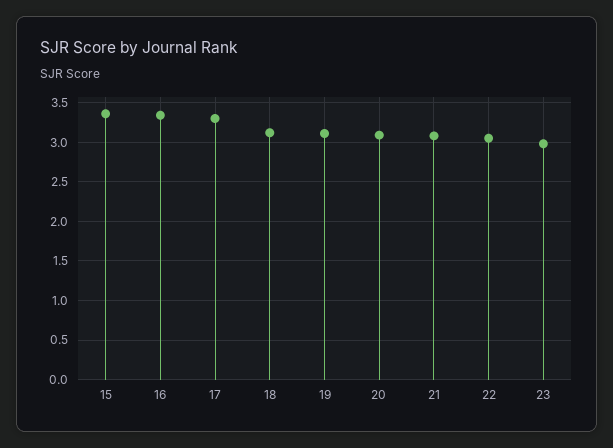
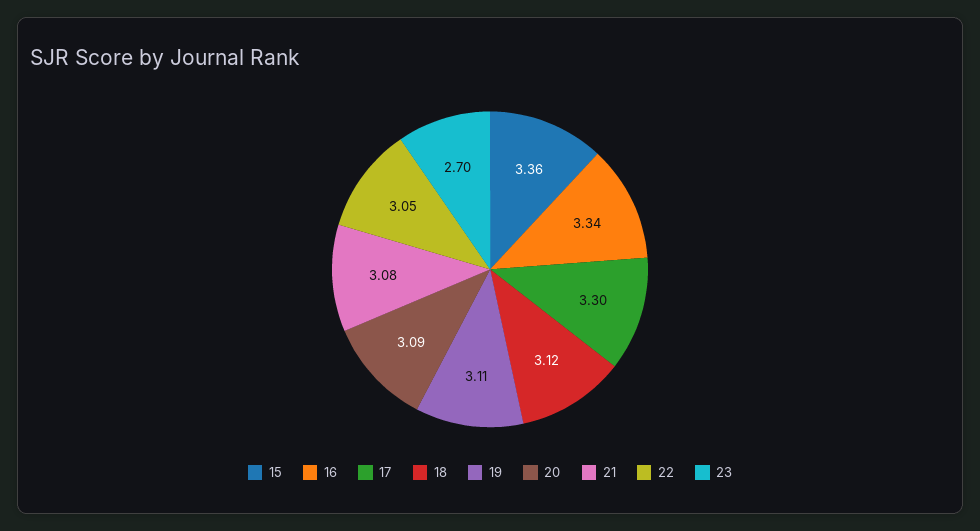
23: 3 -> 2.7

